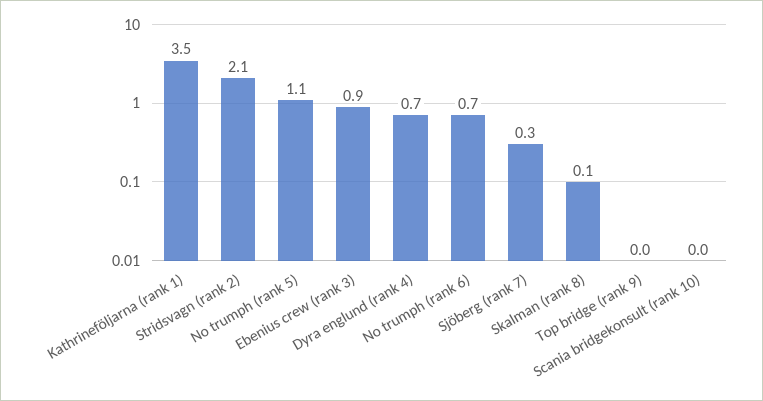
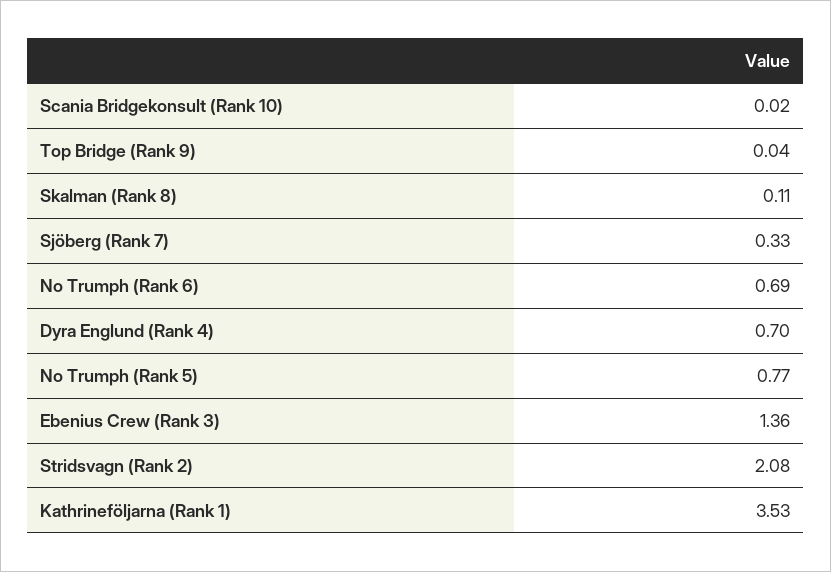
No trumph (rank 5): 1.1 -> 0.77
Ebenius crew (rank 3): 0.9 -> 1.36

